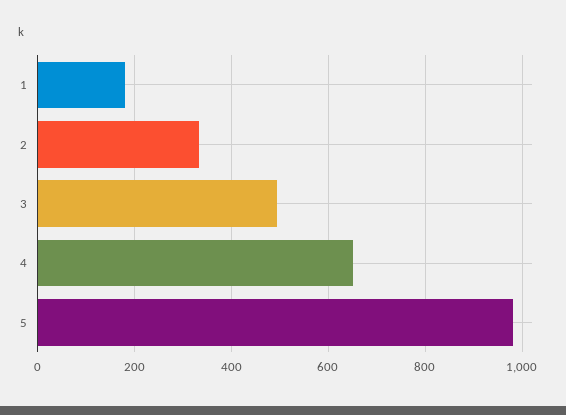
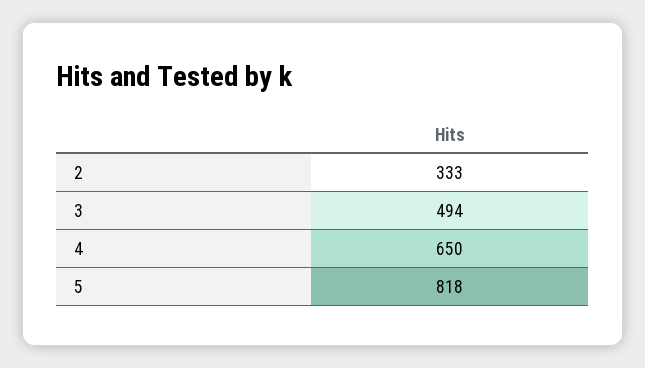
1: 180 -> none
5: 980 -> 818

